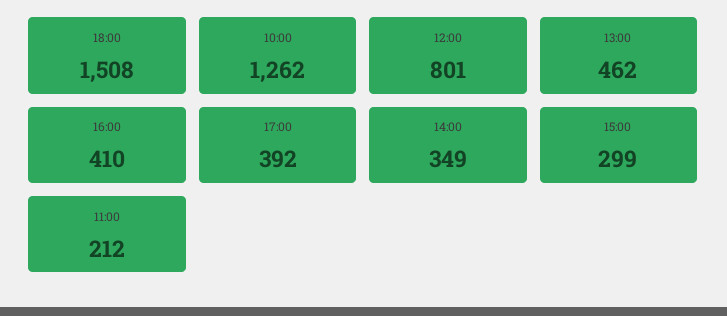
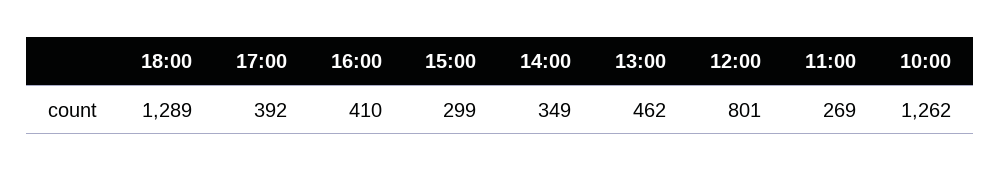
18:00: 1508 -> 1289
11:00: 212 -> 269

